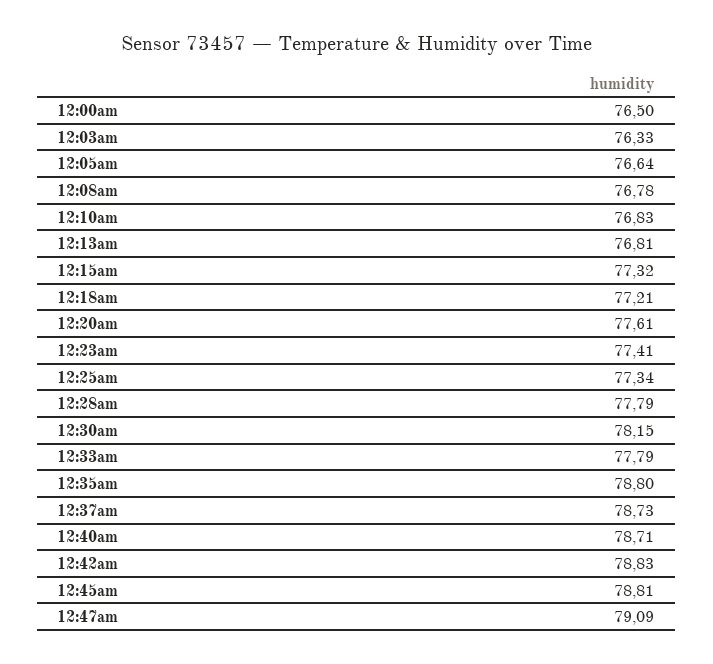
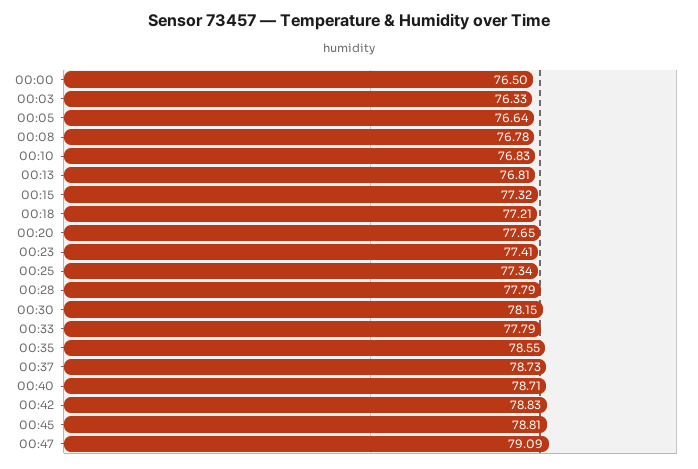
12:20am: 77.61 -> 77.65
12:35am: 78.8 -> 78.55

